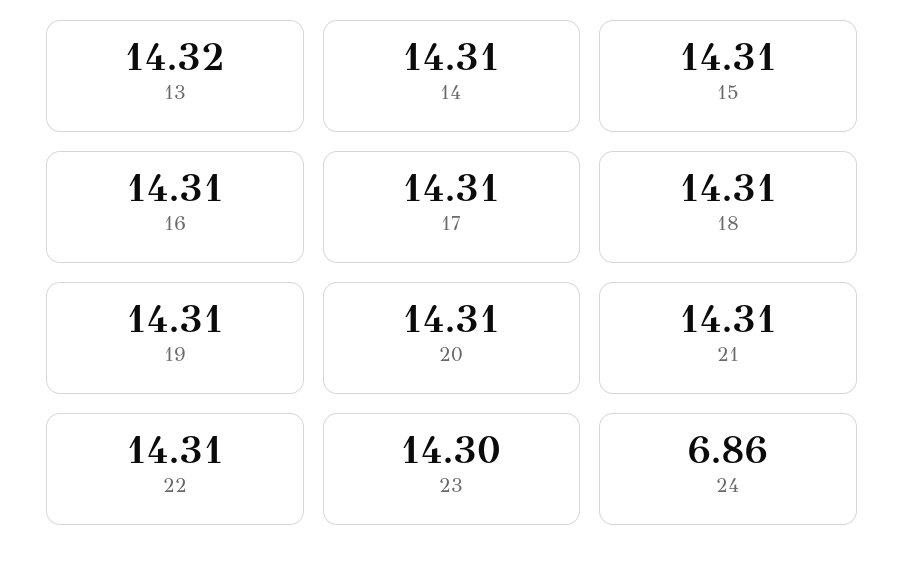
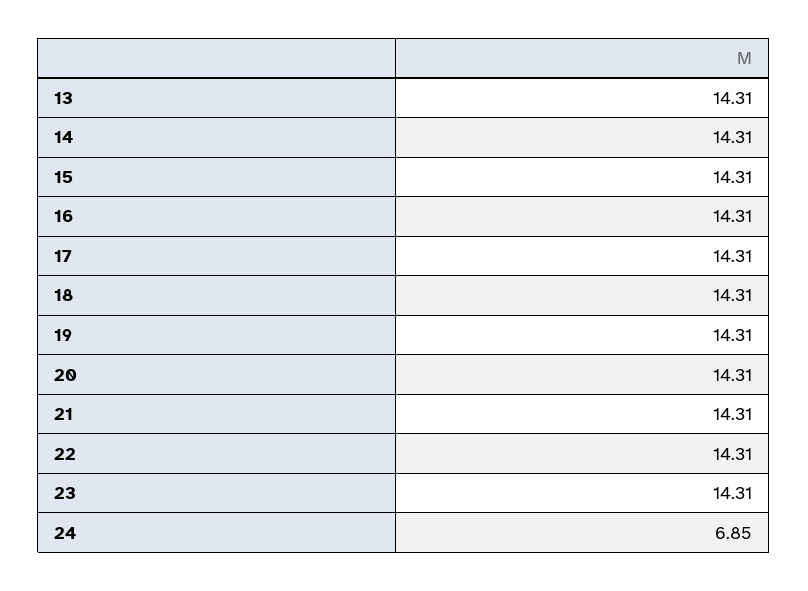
13: 14.32 -> 14.31
23: 14.3 -> 14.31
24: 6.86 -> 6.85

